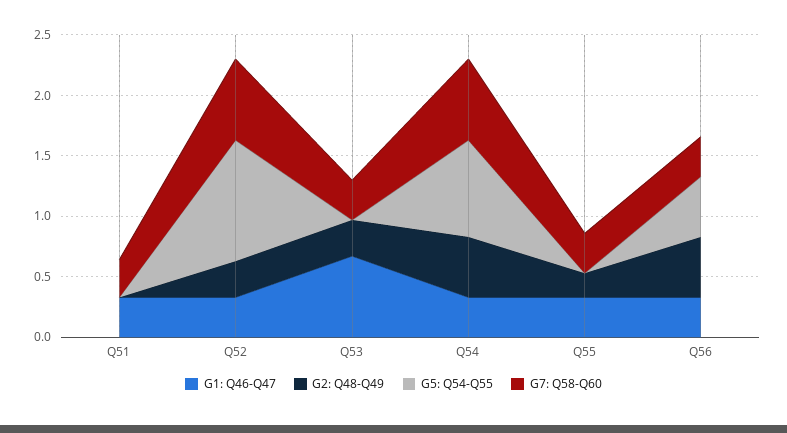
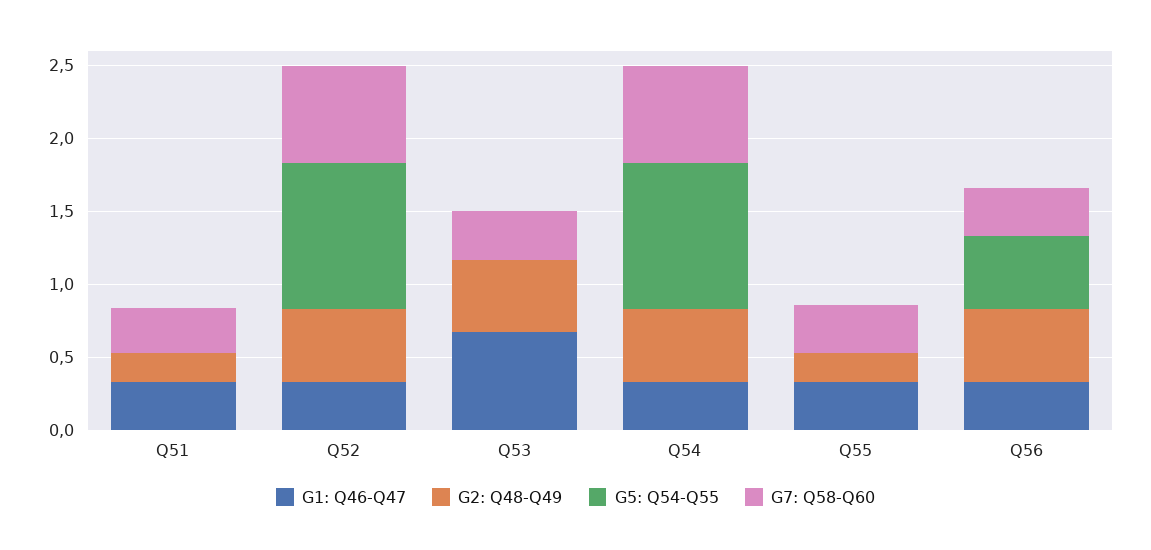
G2: Q48-Q49, Q51: 0 -> 0.2
G2: Q48-Q49, Q52: 0.3 -> 0.5
G2: Q48-Q49, Q53: 0.3 -> 0.5
G5: Q54-Q55, Q54: 0.8 -> 1

